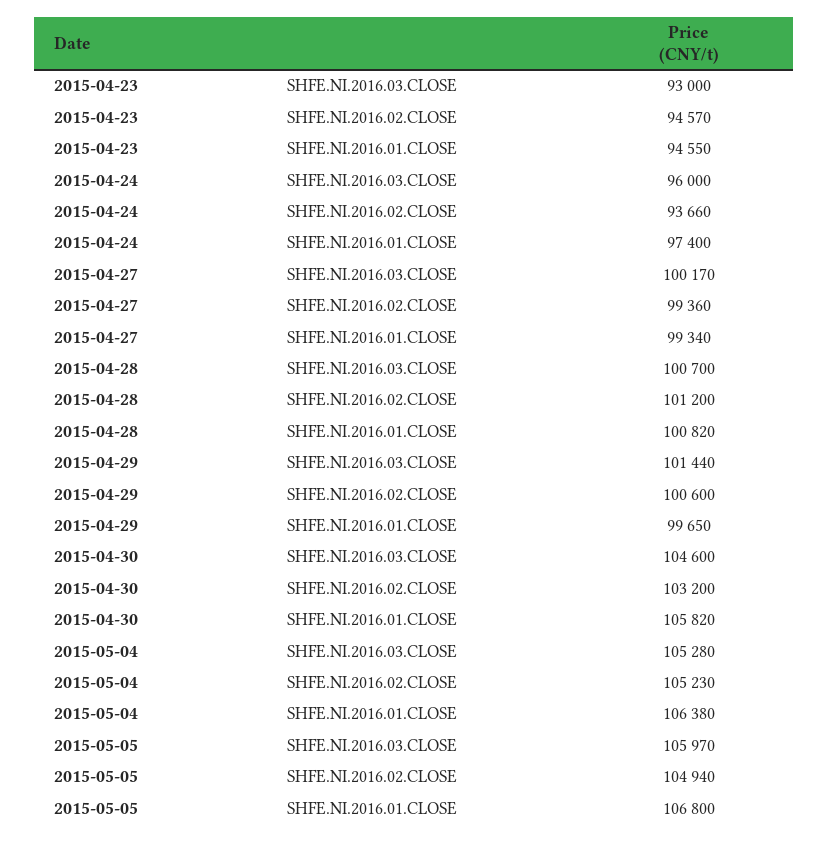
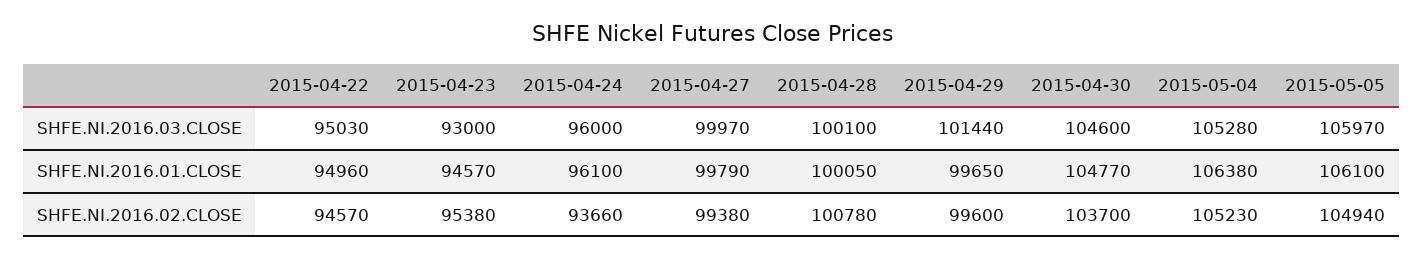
2015-04-23, SHFE.NI.2016.02.CLOSE: 94570 -> 95380
2015-04-23, SHFE.NI.2016.01.CLOSE: 94550 -> 94570
2015-04-24, SHFE.NI.2016.01.CLOSE: 97400 -> 96100
2015-04-27, SHFE.NI.2016.03.CLOSE: 100170 -> 99970
2015-04-27, SHFE.NI.2016.02.CLOSE: 99360 -> 99380
2015-04-27, SHFE.NI.2016.01.CLOSE: 99340 -> 99790
2015-04-28, SHFE.NI.2016.03.CLOSE: 100700 -> 100100
2015-04-28, SHFE.NI.2016.02.CLOSE: 101200 -> 100780
2015-04-28, SHFE.NI.2016.01.CLOSE: 100820 -> 100050
2015-04-29, SHFE.NI.2016.02.CLOSE: 100600 -> 99600
2015-04-30, SHFE.NI.2016.02.CLOSE: 103200 -> 103700
2015-04-30, SHFE.NI.2016.01.CLOSE: 105820 -> 104770
2015-05-05, SHFE.NI.2016.01.CLOSE: 106800 -> 106100
2015-04-22, SHFE.NI.2016.03.CLOSE: none -> 95030
2015-04-22, SHFE.NI.2016.01.CLOSE: none -> 94960
2015-04-22, SHFE.NI.2016.02.CLOSE: none -> 94570

